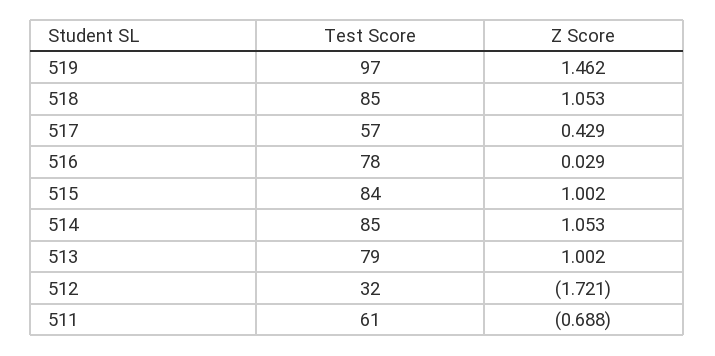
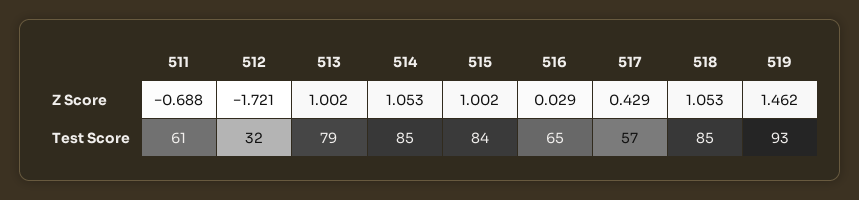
Test Score, 519: 97 -> 93
Test Score, 516: 78 -> 65

